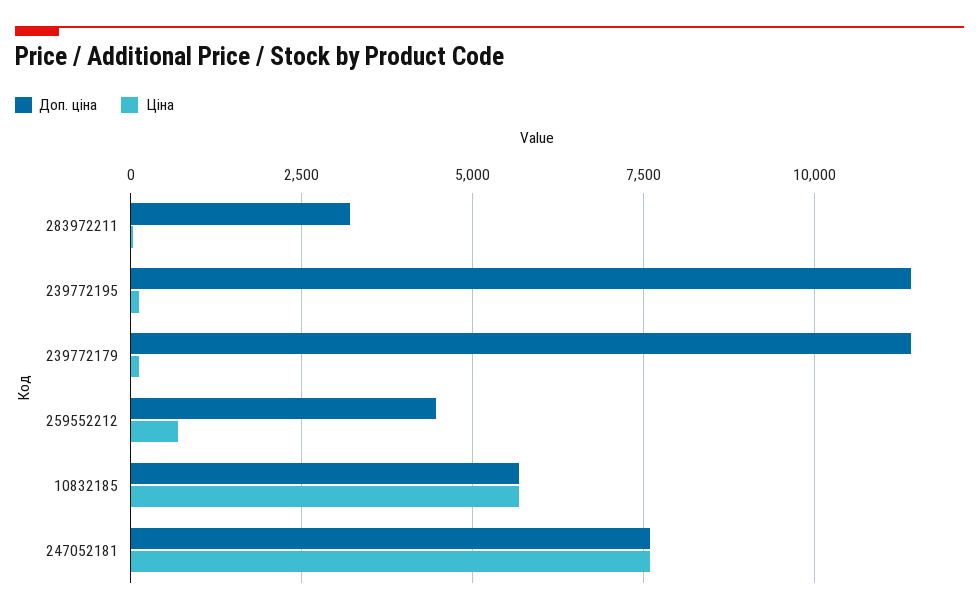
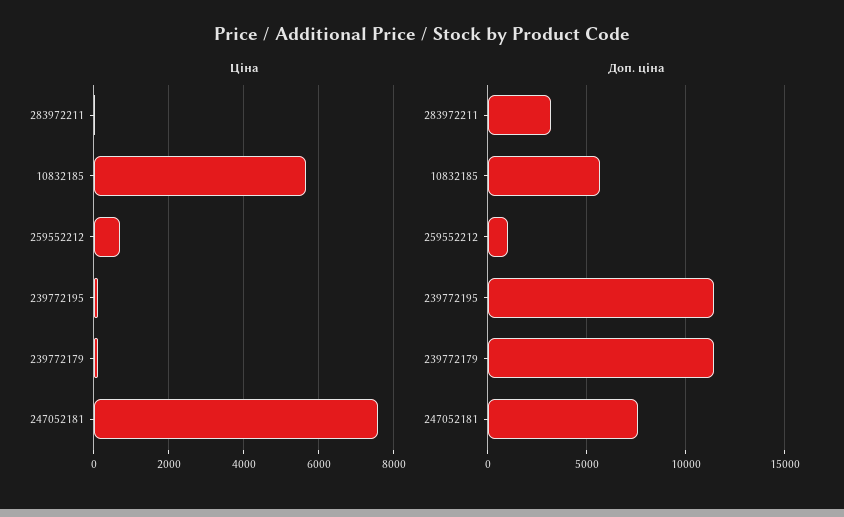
Доп. ціна, 259552212: 4500 -> 1000

